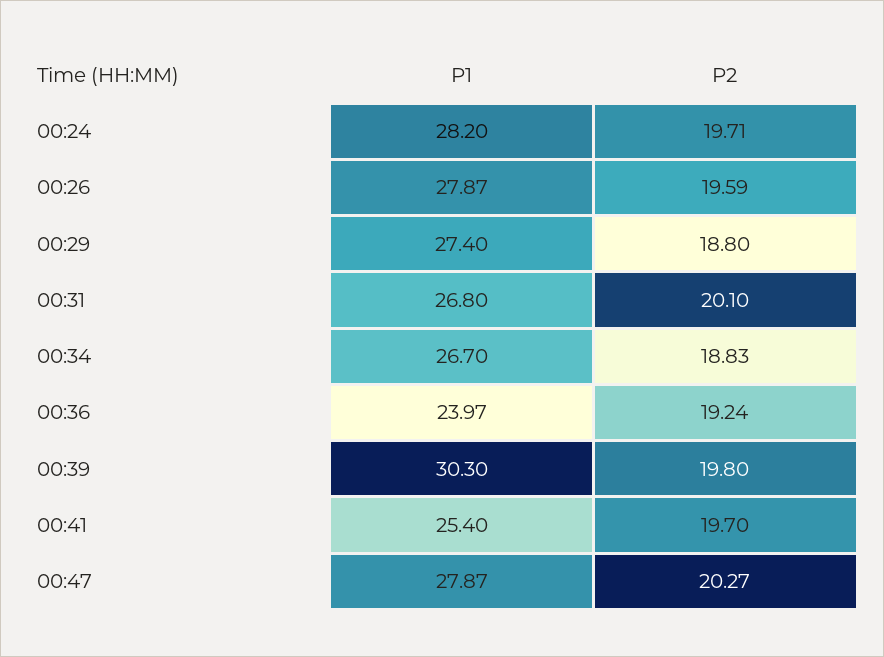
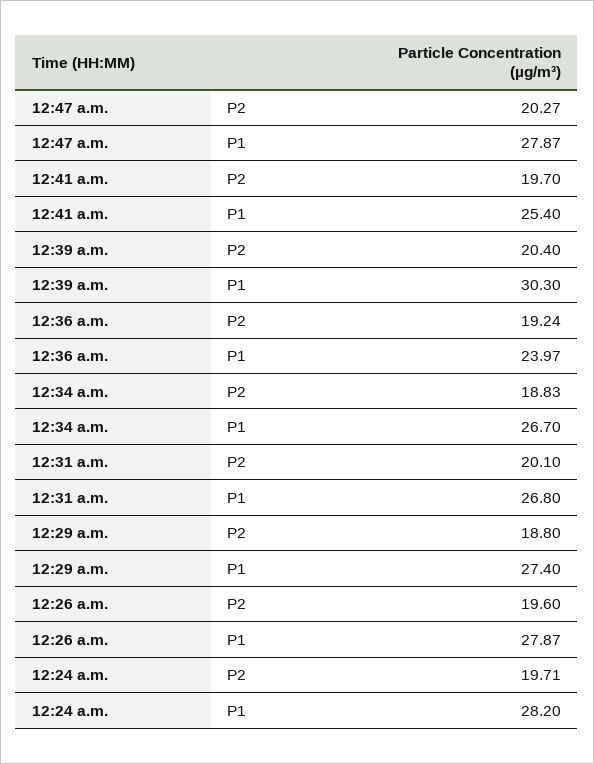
P2, 00:26: 19.59 -> 19.6
P2, 00:39: 19.8 -> 20.4

